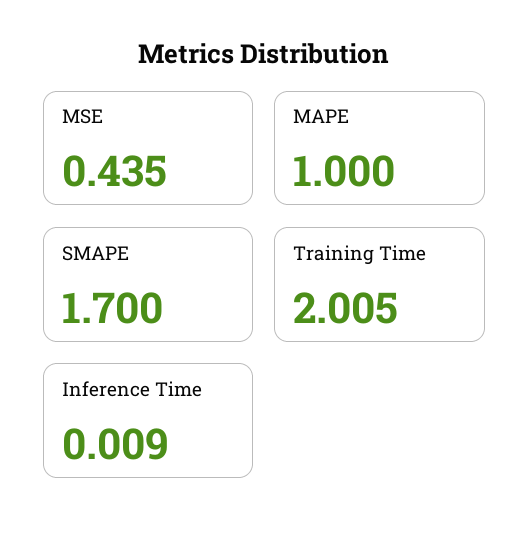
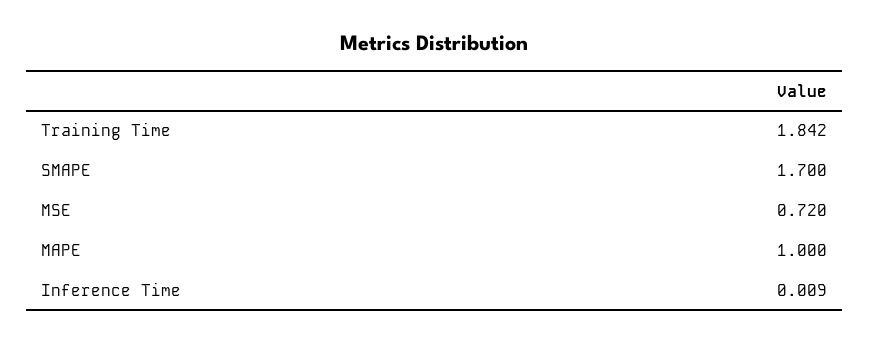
MSE: 0.435 -> 0.72
Training Time: 2.005 -> 1.842

